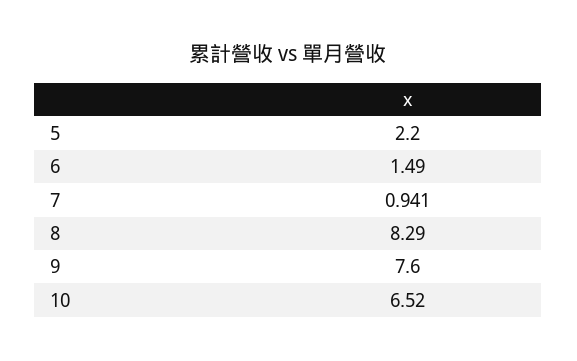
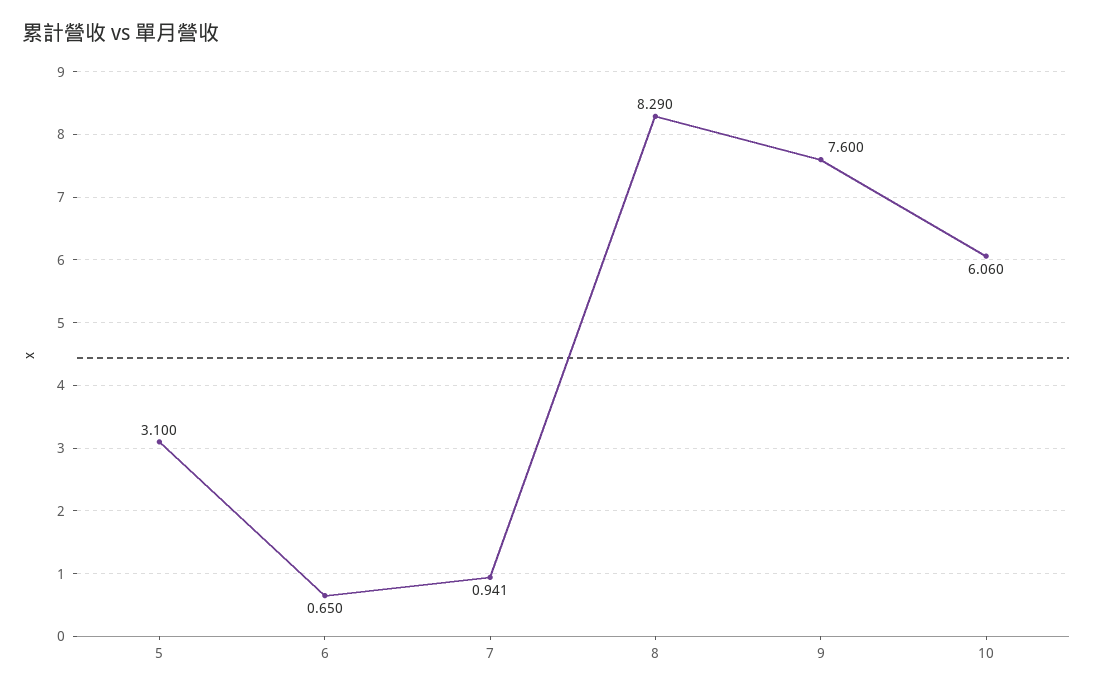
5: 2.2 -> 3.1
6: 1.49 -> 0.65
10: 6.52 -> 6.06

